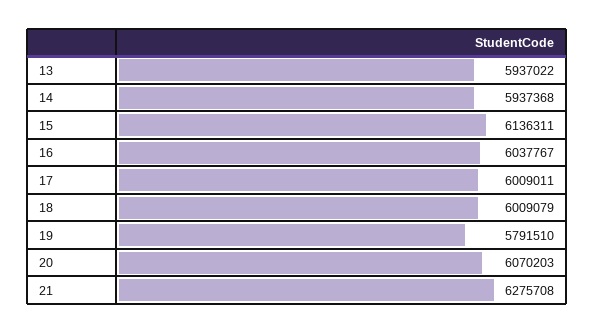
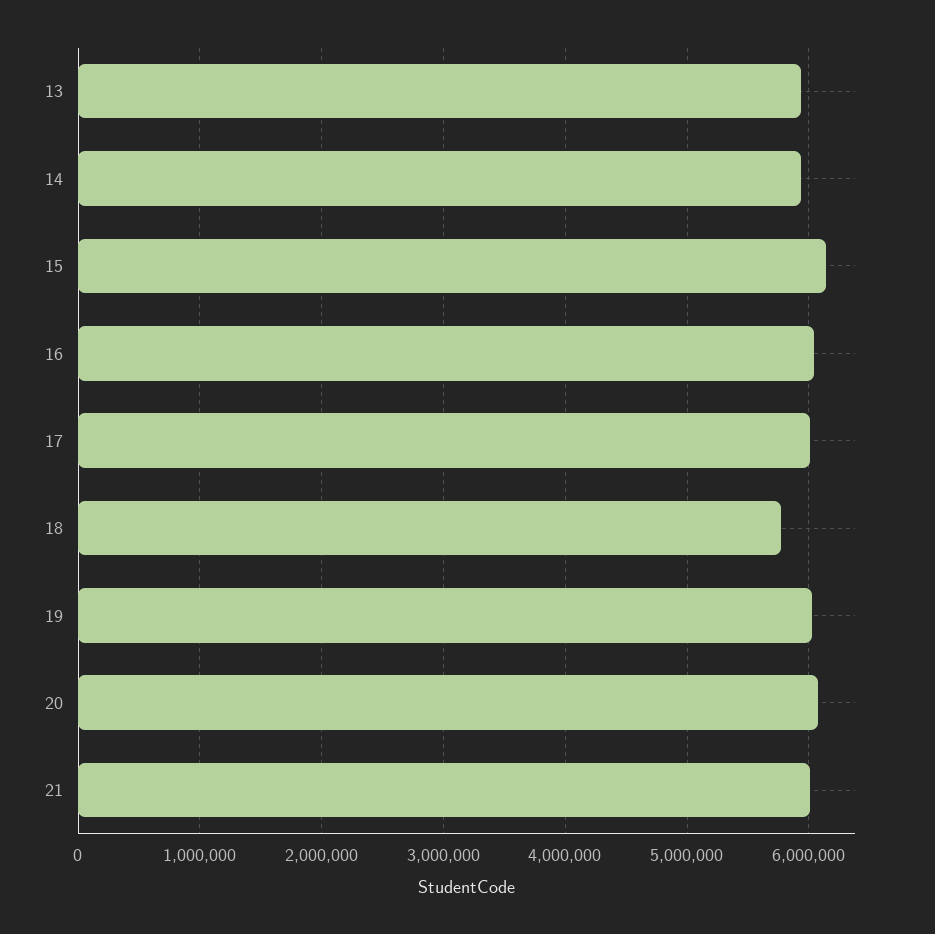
18: 6009079 -> 5800000
19: 5791510 -> 6000000
21: 6275708 -> 6000000

